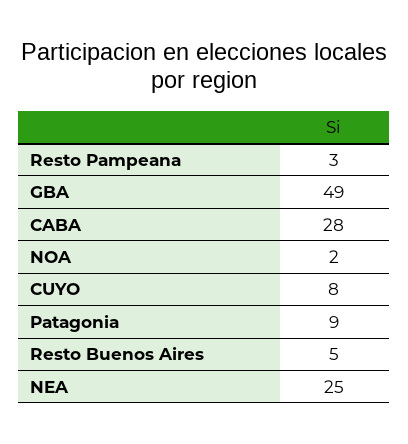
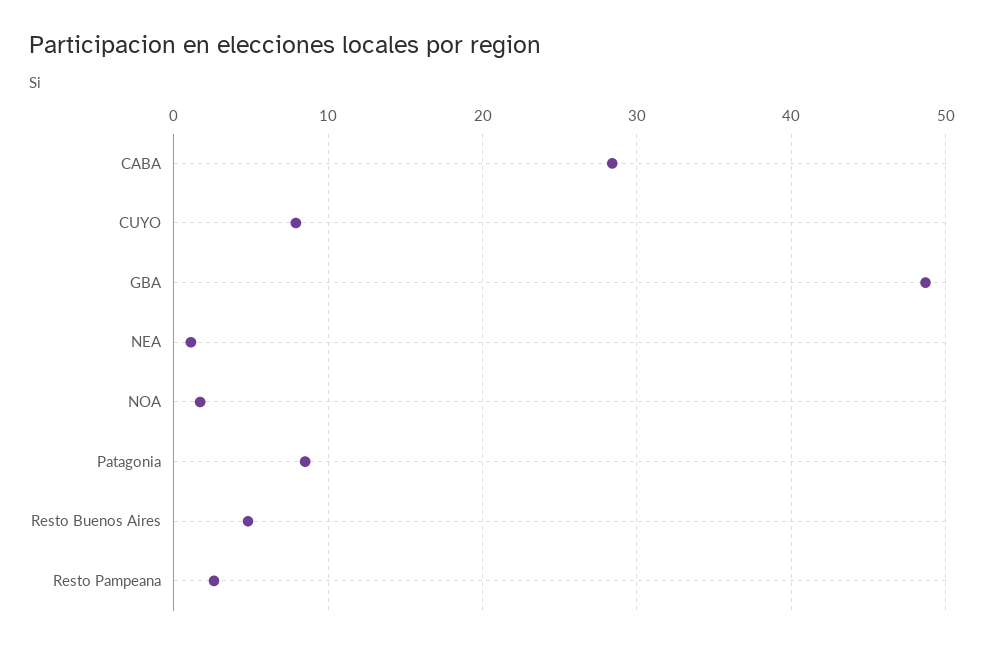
NEA: 25 -> 1

